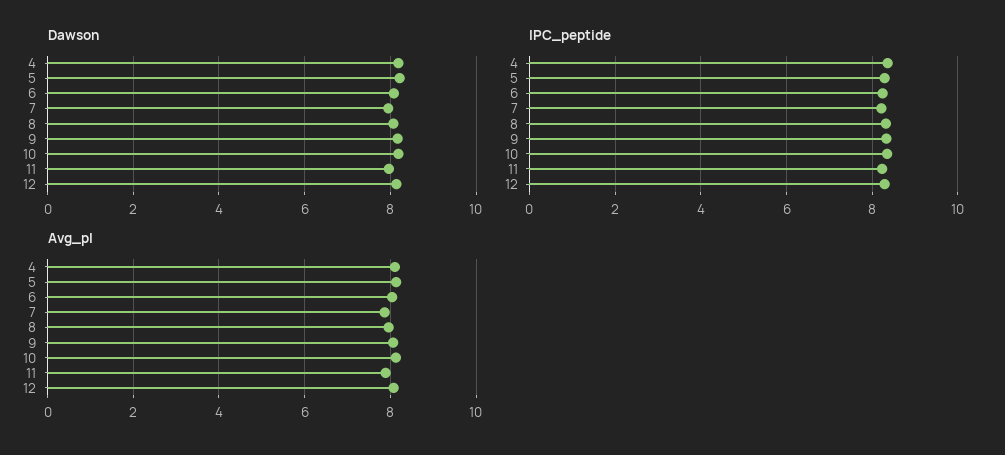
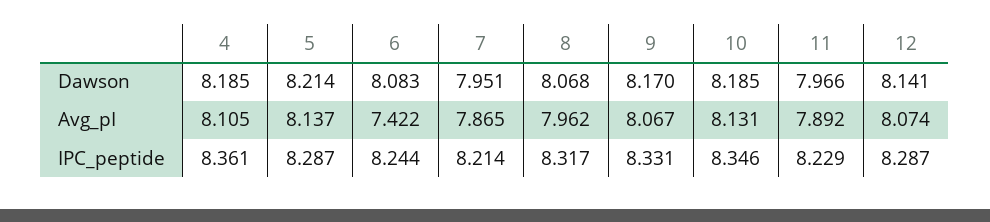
Avg_pI, 6: 8 -> 7.422

